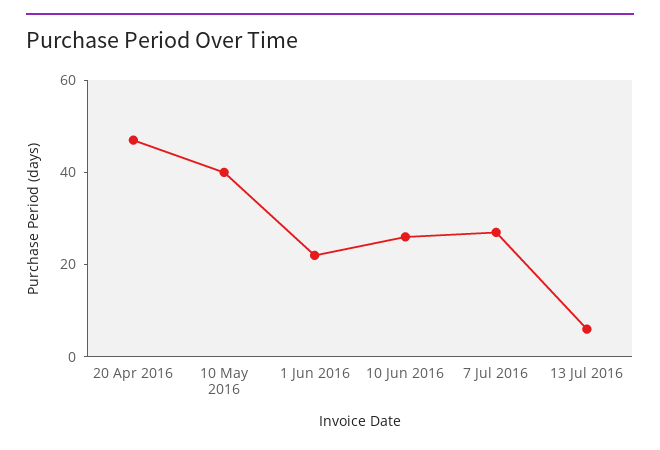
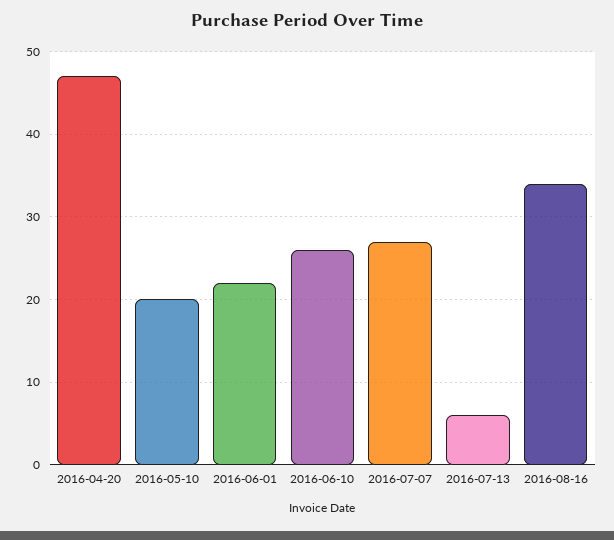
10 May 2016: 40 -> 20
2016-08-16: none -> 34

